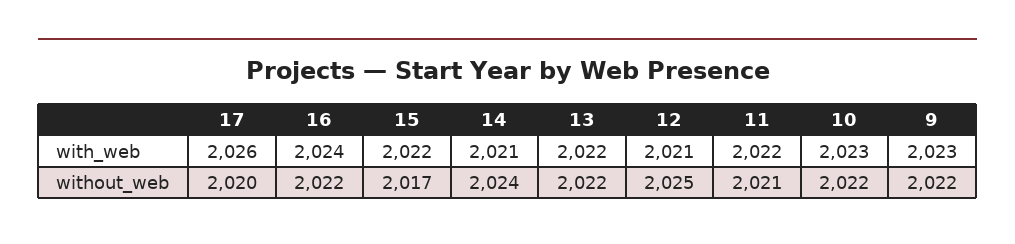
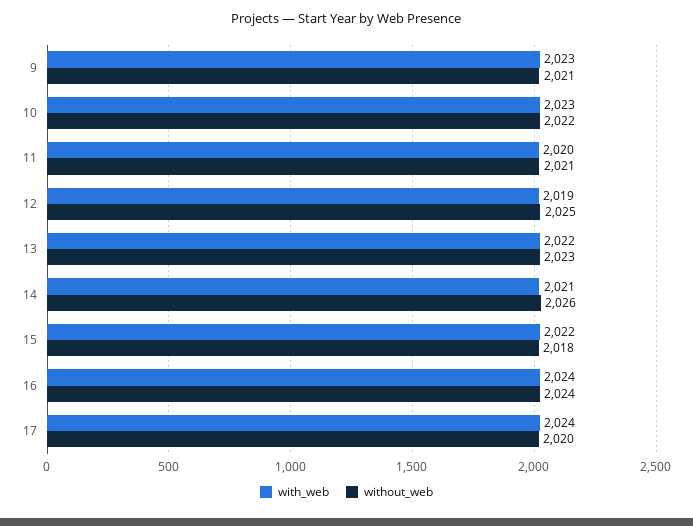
with_web, 17: 2026 -> 2024
with_web, 12: 2021 -> 2019
with_web, 11: 2022 -> 2020
without_web, 16: 2022 -> 2024
without_web, 15: 2017 -> 2018
without_web, 14: 2024 -> 2026
without_web, 13: 2022 -> 2023
without_web, 9: 2022 -> 2021

